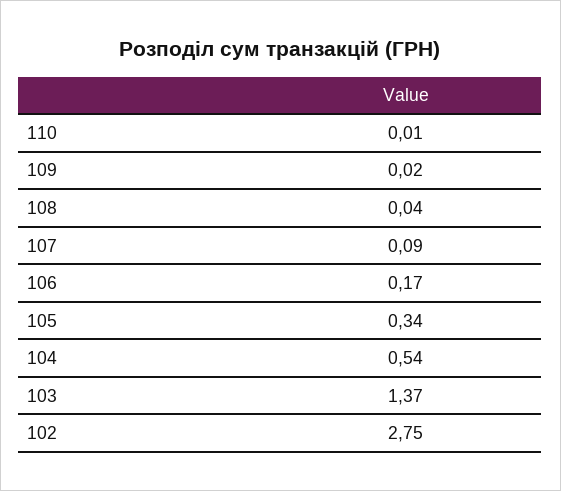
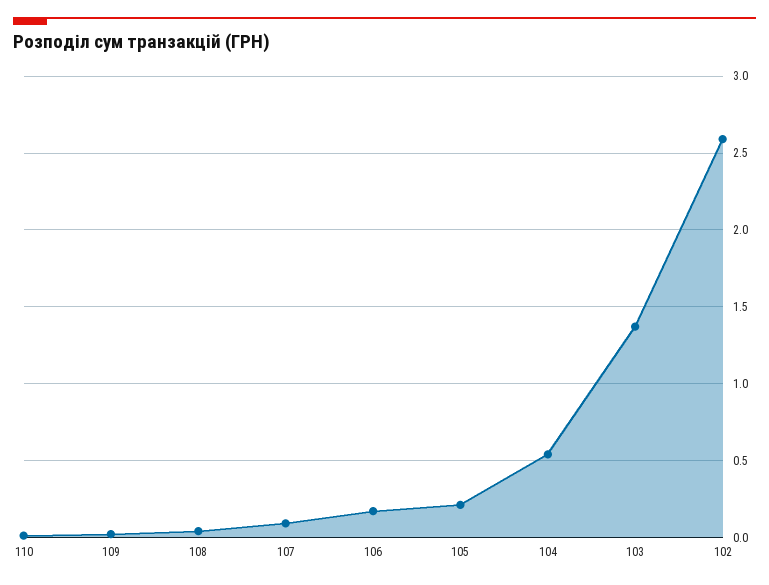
105: 0.34 -> 0.2
102: 2.75 -> 2.6

